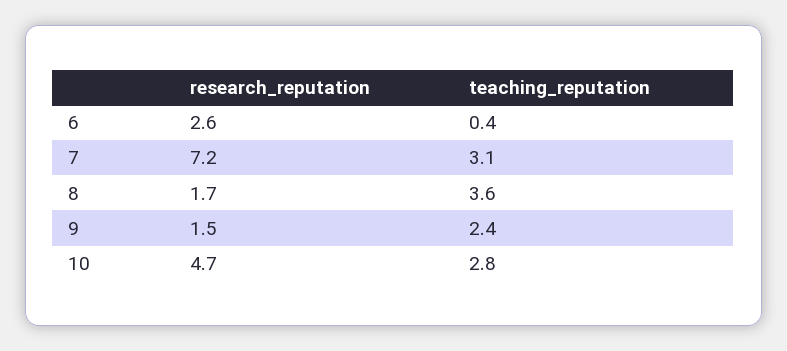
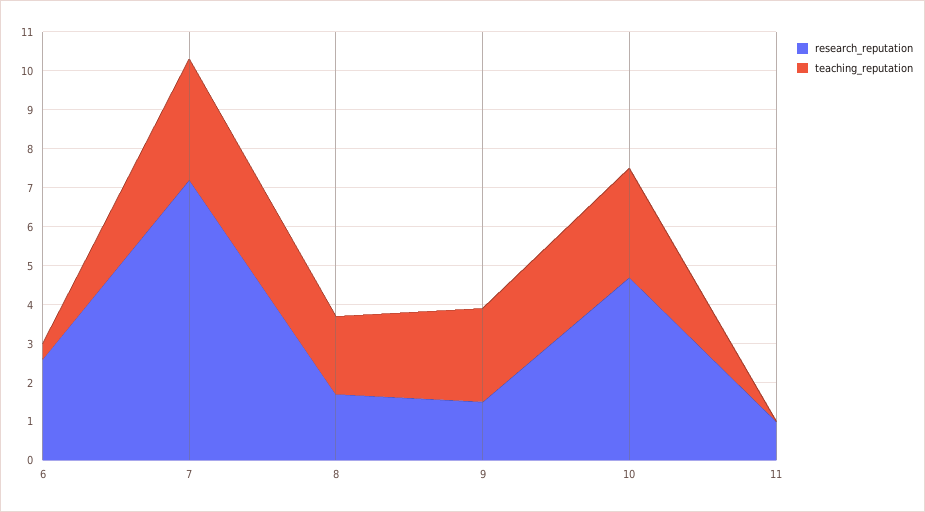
teaching_reputation, 8: 3.6 -> 2
research_reputation, 11: none -> 1
teaching_reputation, 11: none -> 0

